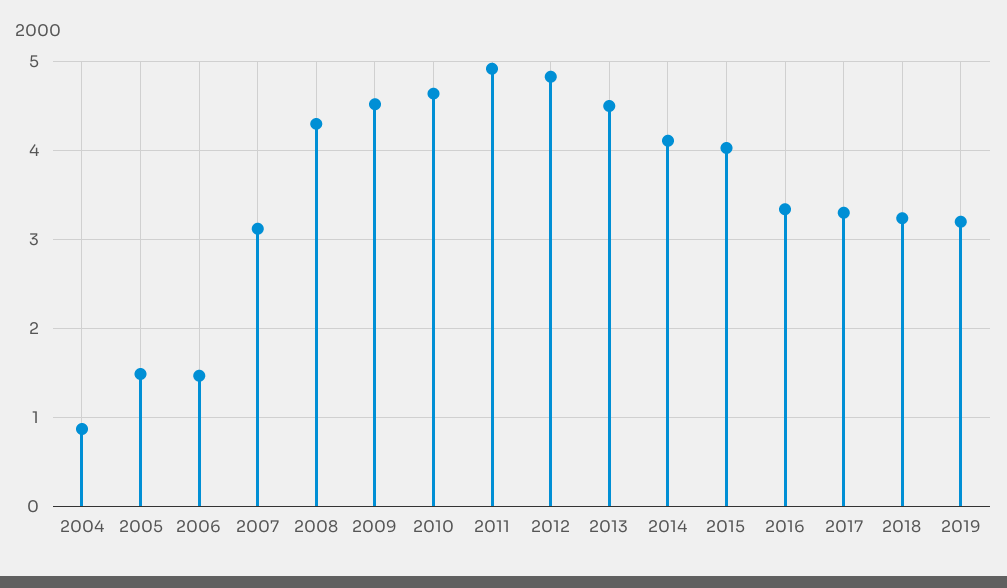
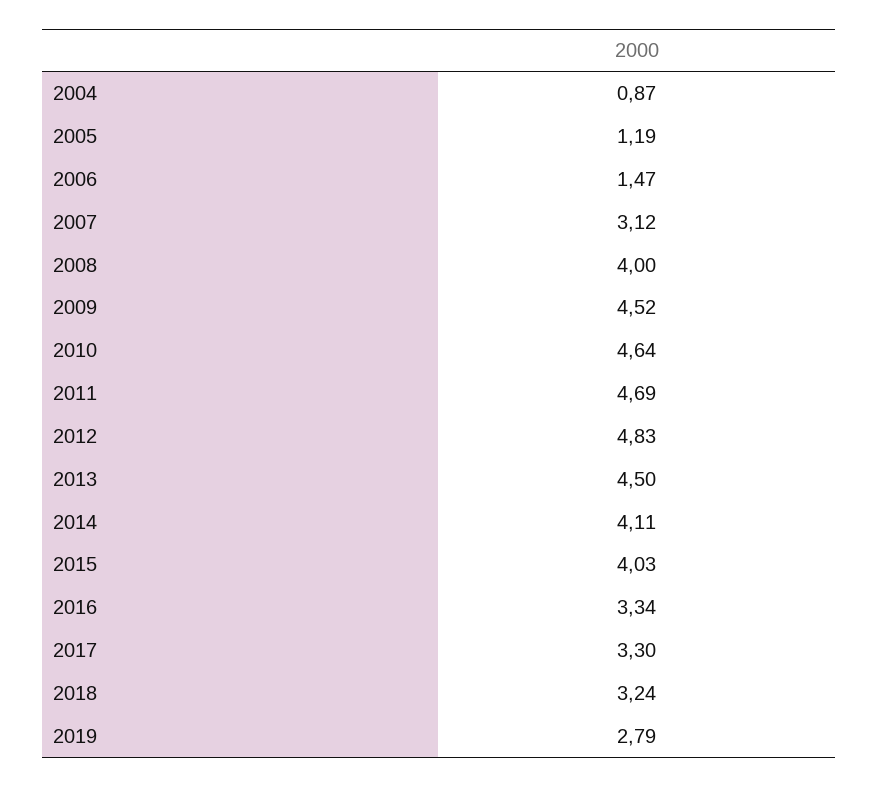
2005: 1.5 -> 1.19
2008: 4.3 -> 4
2011: 4.9 -> 4.69
2019: 3.2 -> 2.79

